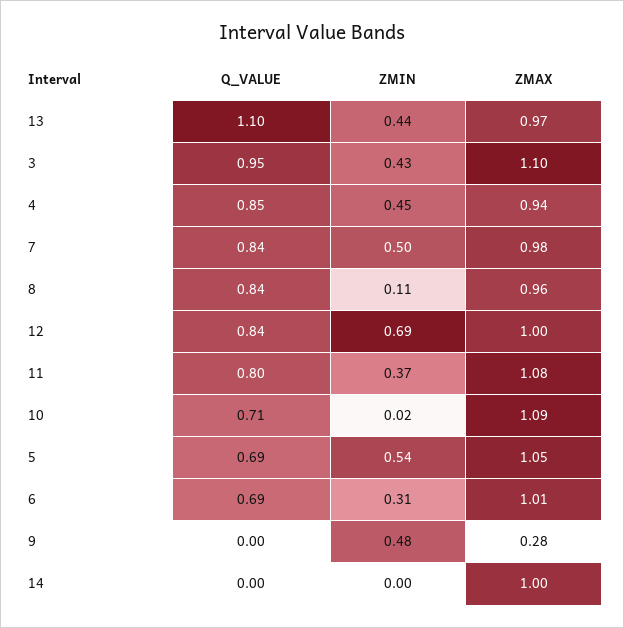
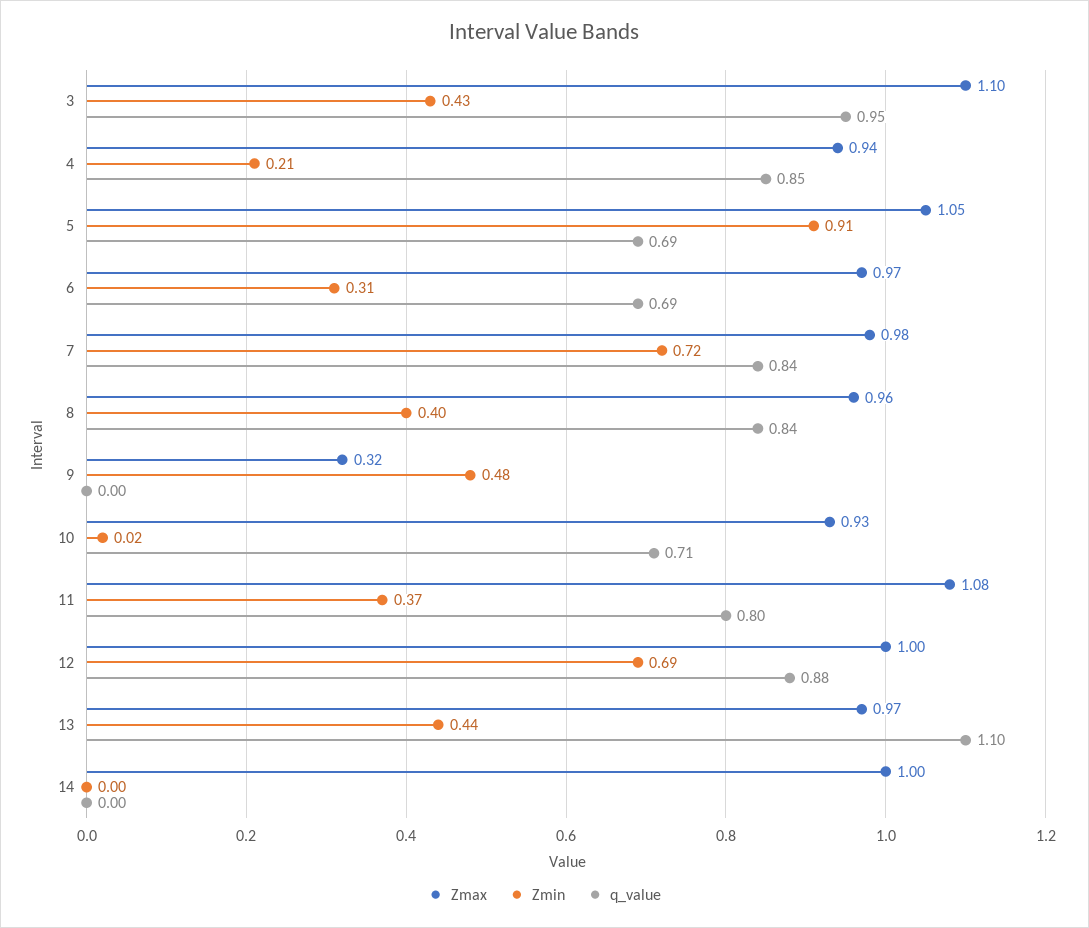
ZMIN, 4: 0.45 -> 0.21
ZMIN, 7: 0.5 -> 0.72
ZMIN, 8: 0.11 -> 0.4
Q_VALUE, 12: 0.84 -> 0.88
ZMAX, 10: 1.09 -> 0.93
ZMIN, 5: 0.54 -> 0.91
ZMAX, 6: 1.01 -> 0.97
ZMAX, 9: 0.28 -> 0.32

